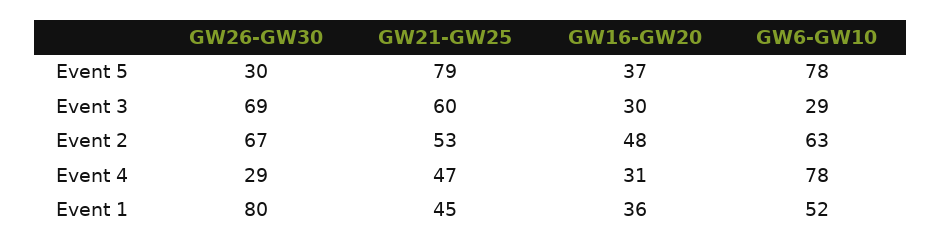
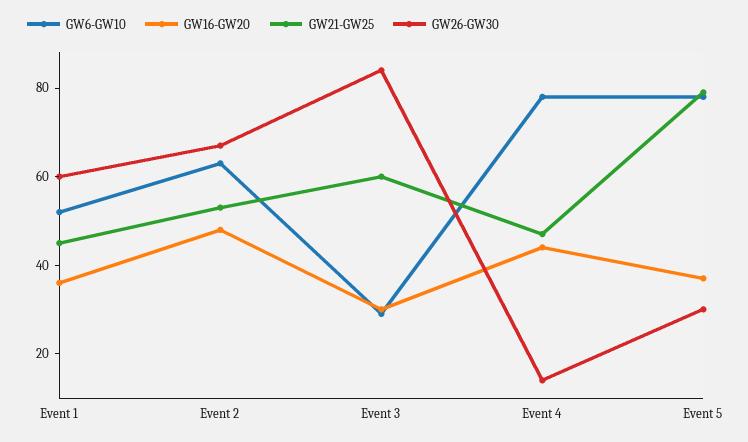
GW26-GW30, Event 3: 69 -> 85
GW26-GW30, Event 4: 29 -> 15
GW16-GW20, Event 4: 31 -> 45
GW26-GW30, Event 1: 80 -> 60

